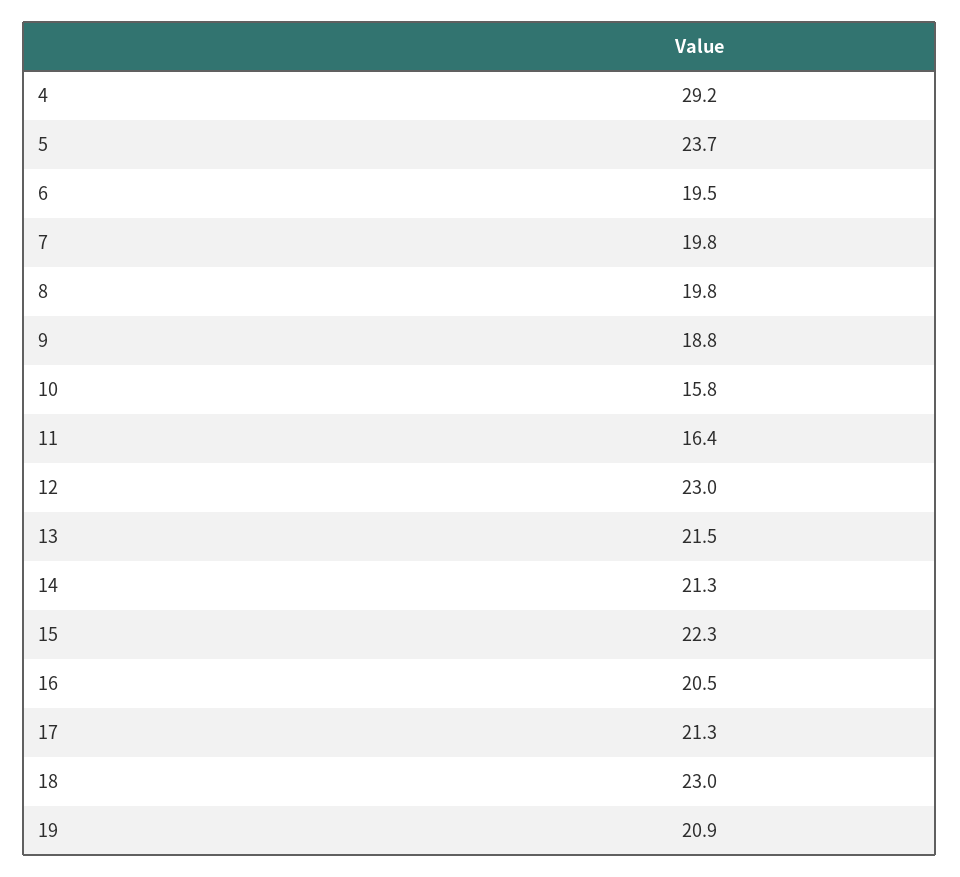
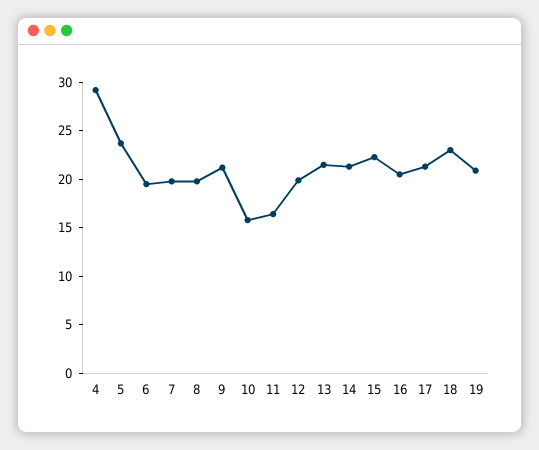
9: 18.8 -> 21
12: 23 -> 20

